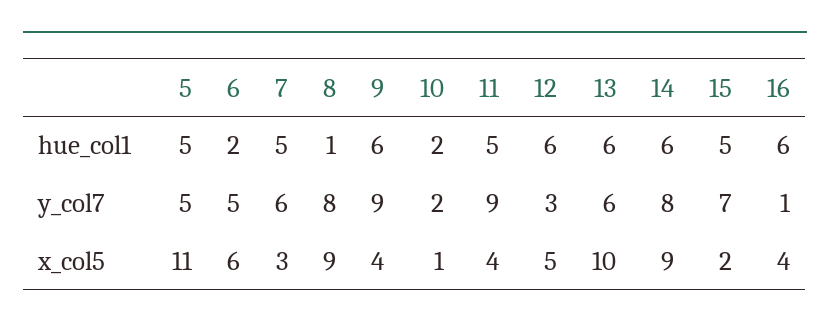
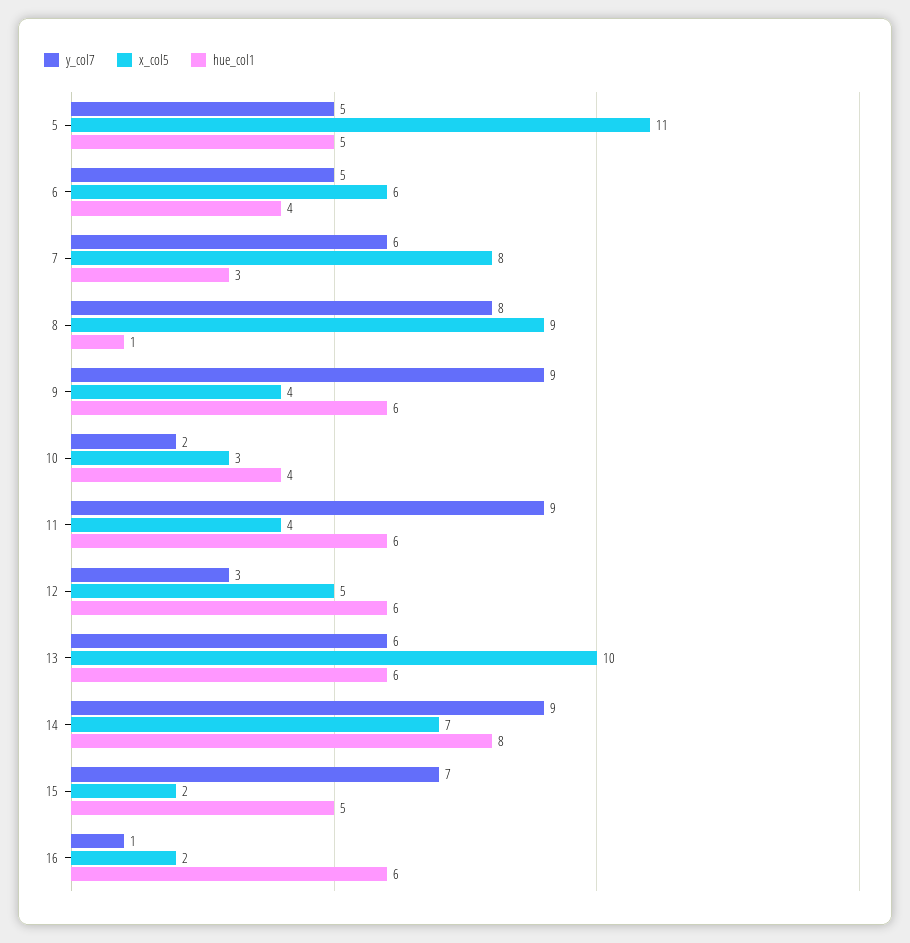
hue_col1, 6: 2 -> 4
hue_col1, 7: 5 -> 3
hue_col1, 10: 2 -> 4
hue_col1, 11: 5 -> 6
hue_col1, 14: 6 -> 8
y_col7, 14: 8 -> 9
x_col5, 7: 3 -> 8
x_col5, 10: 1 -> 3
x_col5, 14: 9 -> 7
x_col5, 16: 4 -> 2

